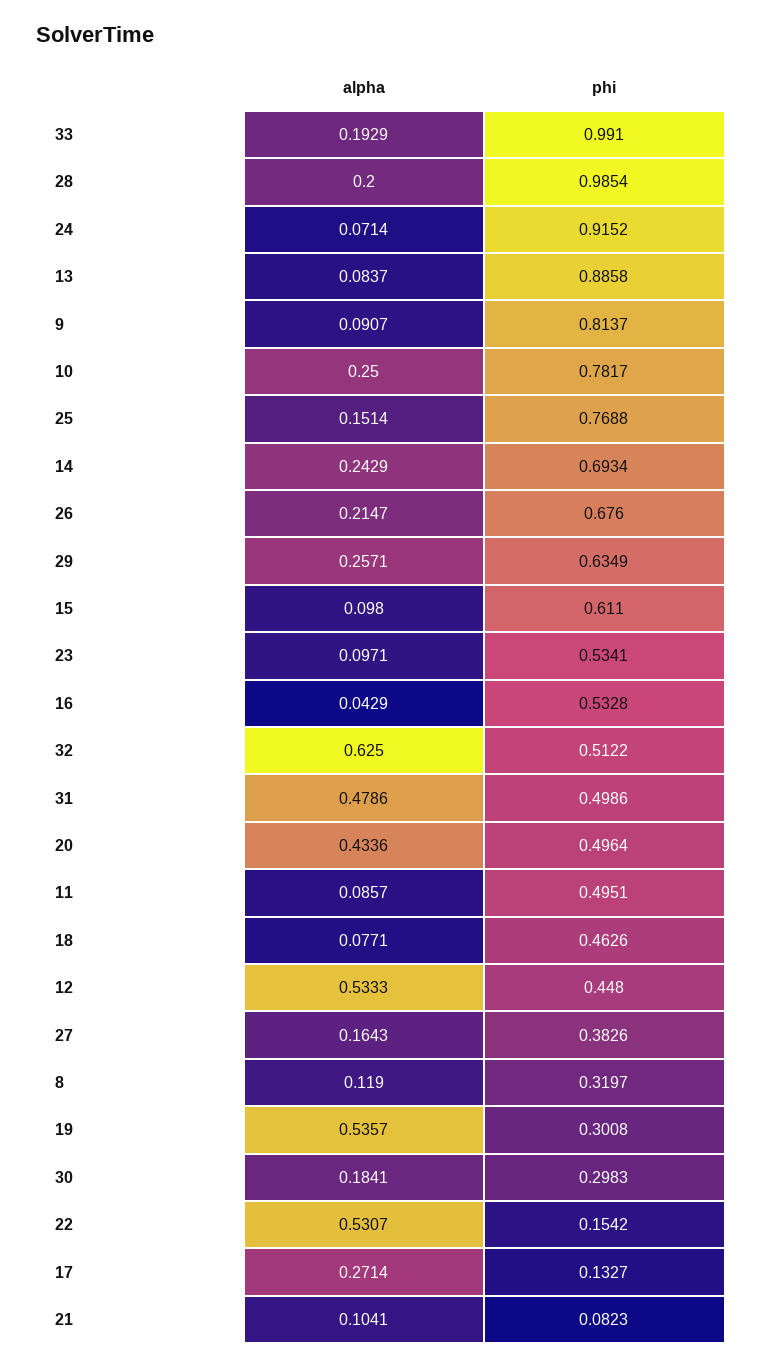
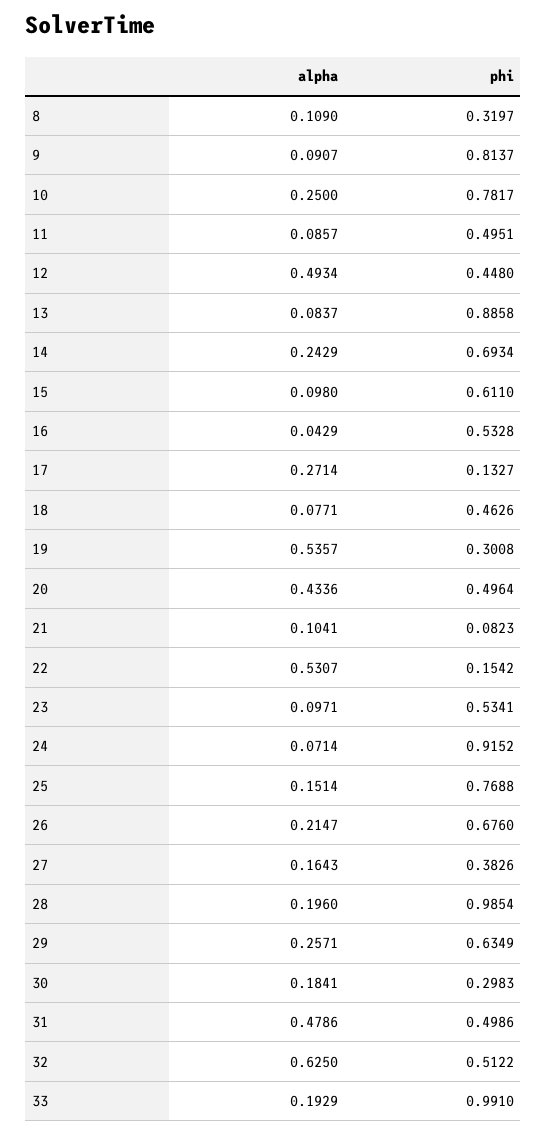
alpha, 28: 0.2 -> 0.196
alpha, 12: 0.5333 -> 0.4934
alpha, 8: 0.119 -> 0.109

